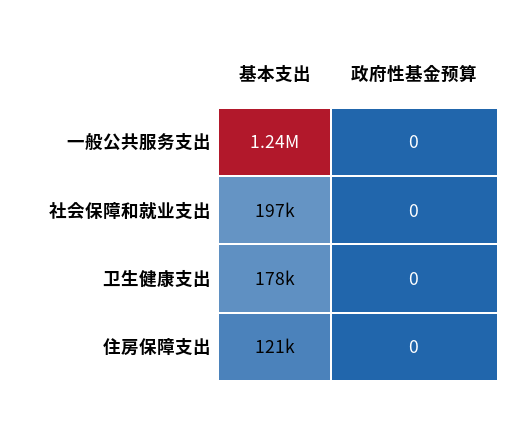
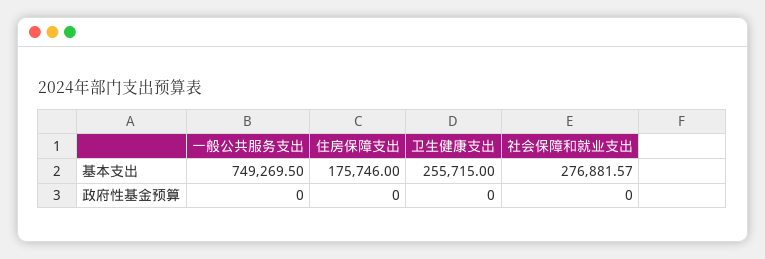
基本支出, 一般公共服务支出: 1240000 -> 749269.5
基本支出, 社会保障和就业支出: 197000 -> 276881.57
基本支出, 卫生健康支出: 178000 -> 255715
基本支出, 住房保障支出: 121000 -> 175746

